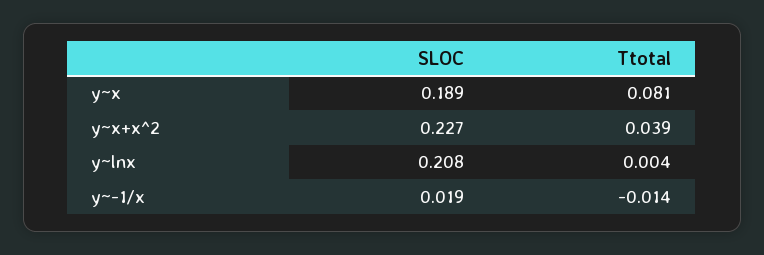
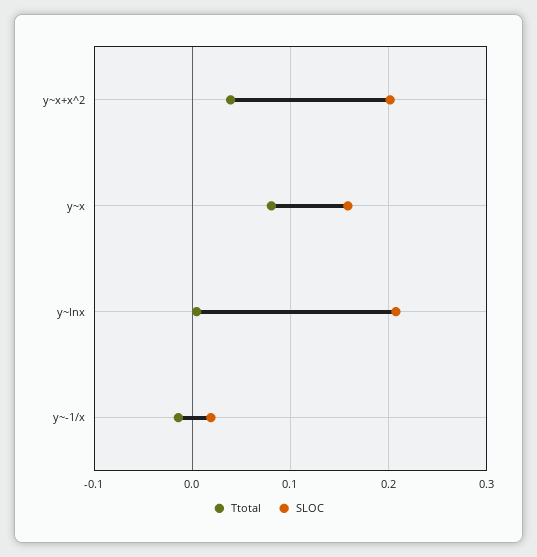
SLOC, y~x: 0.189 -> 0.16
SLOC, y~x+x^2: 0.227 -> 0.2

